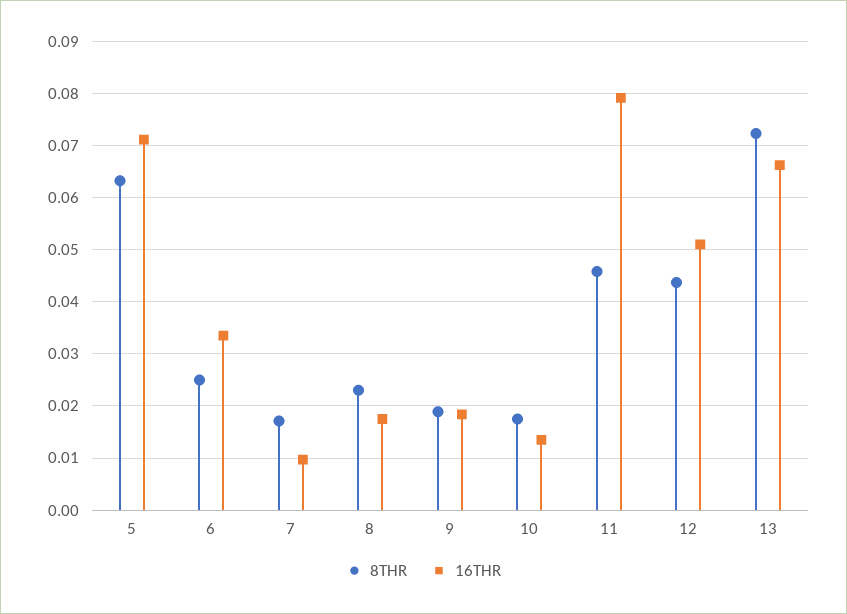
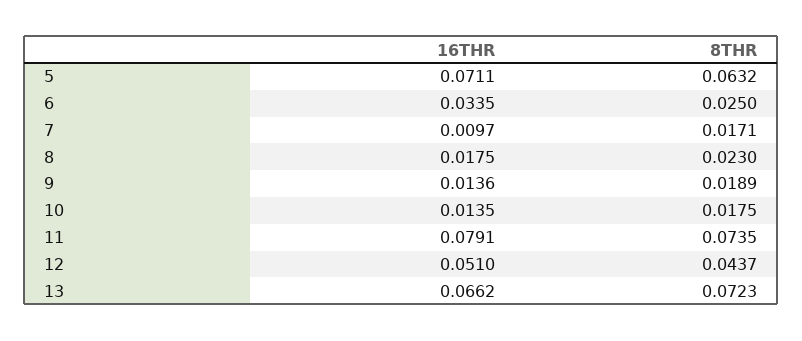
16THR, 9: 0.018 -> 0.0136
8THR, 11: 0.046 -> 0.0735

